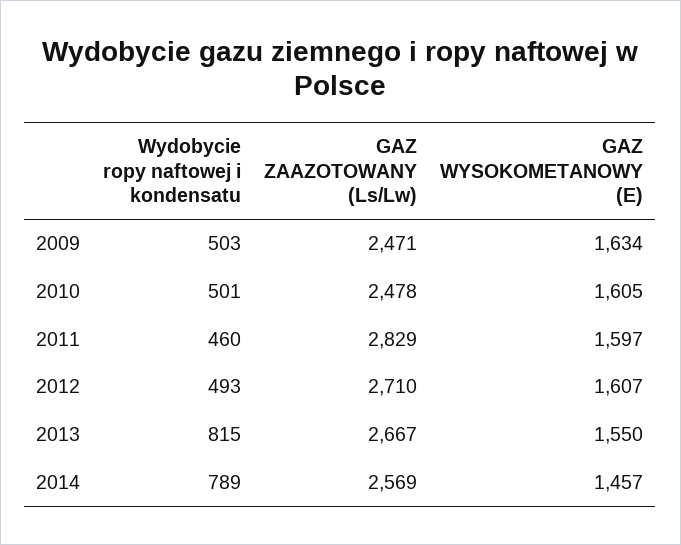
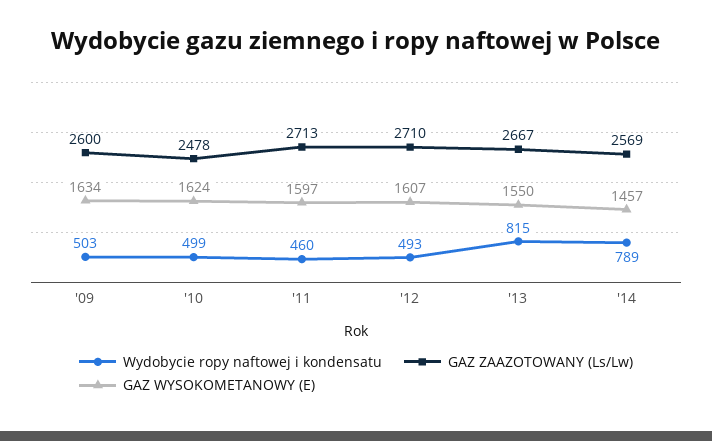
GAZ ZAAZOTOWANY (Ls/Lw), 2009: 2471 -> 2600
Wydobycie ropy naftowej i kondensatu, 2010: 501 -> 499
GAZ WYSOKOMETANOWY (E), 2010: 1605 -> 1624
GAZ ZAAZOTOWANY (Ls/Lw), 2011: 2829 -> 2713

